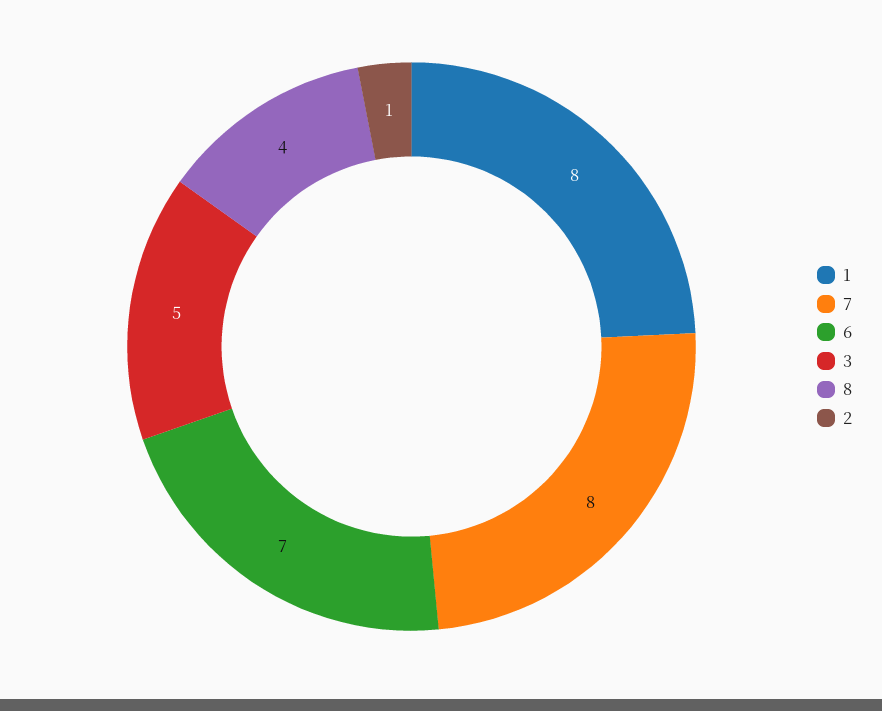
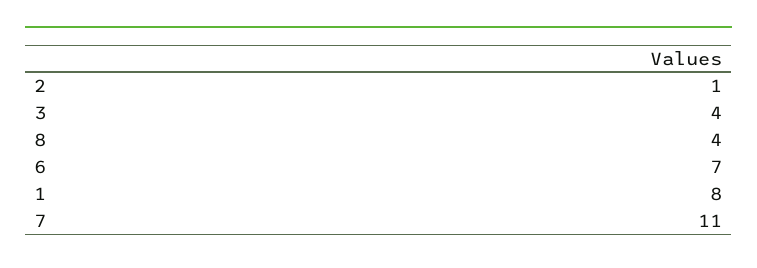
7: 8 -> 11
3: 5 -> 4

